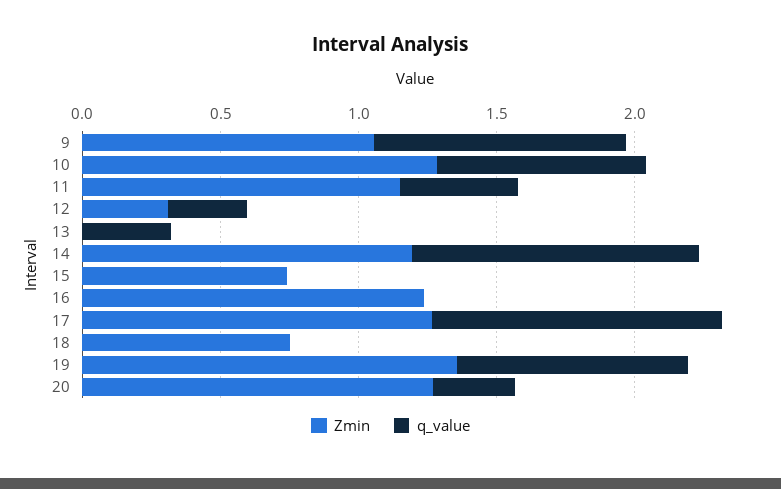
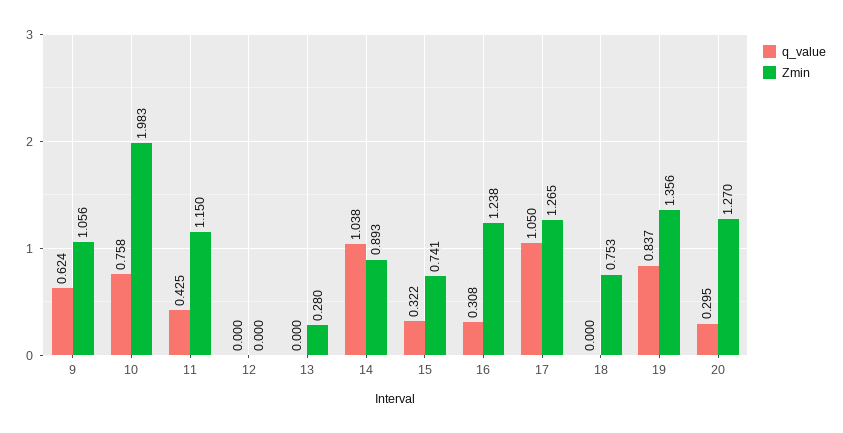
q_value, 9: 0.9 -> 0.624
Zmin, 10: 1.3 -> 1.983
Zmin, 12: 0.3 -> 0
q_value, 12: 0.3 -> 0
Zmin, 13: 0 -> 0.28
q_value, 13: 0.3 -> 0
Zmin, 14: 1.2 -> 0.893
q_value, 15: 0 -> 0.322
q_value, 16: 0 -> 0.308

